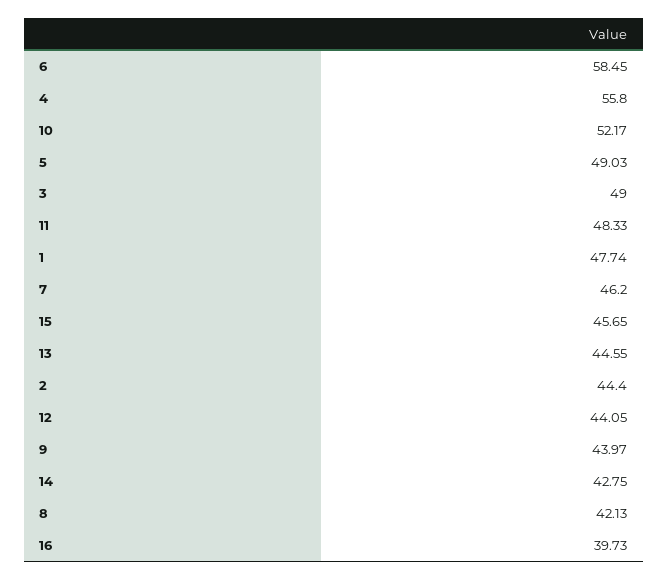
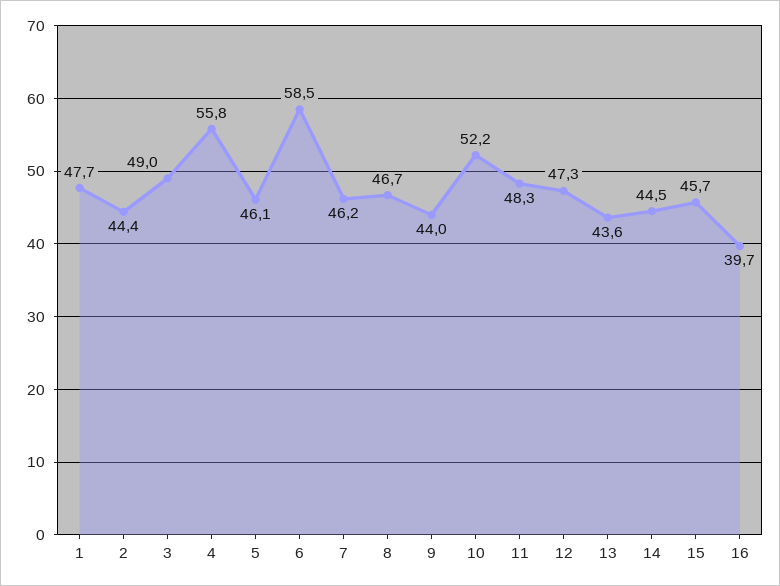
5: 49.03 -> 46.1
13: 44.55 -> 43.6
12: 44.05 -> 47.3
14: 42.75 -> 44.5
8: 42.13 -> 46.7

